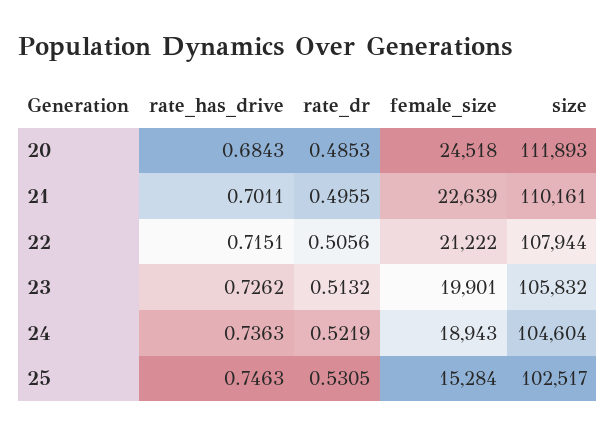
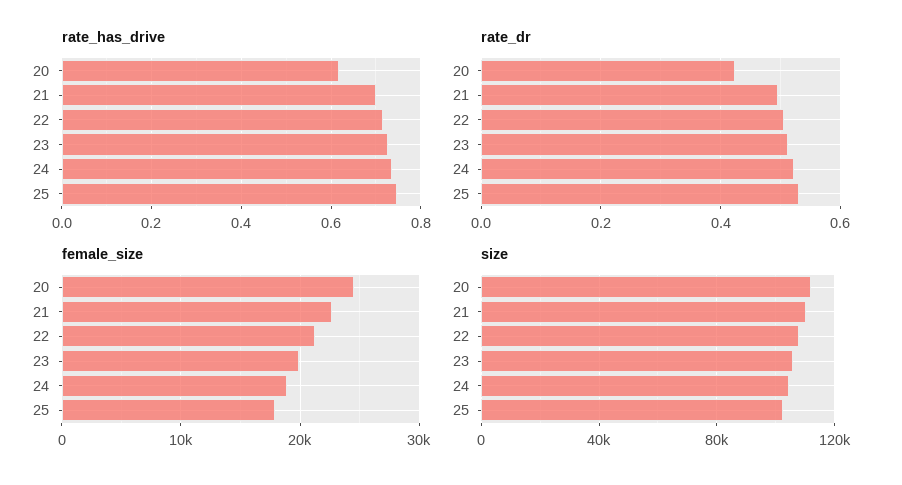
rate_has_drive, 20: 0.6843 -> 0.62
rate_dr, 20: 0.4853 -> 0.42
female_size, 25: 15284 -> 18000

